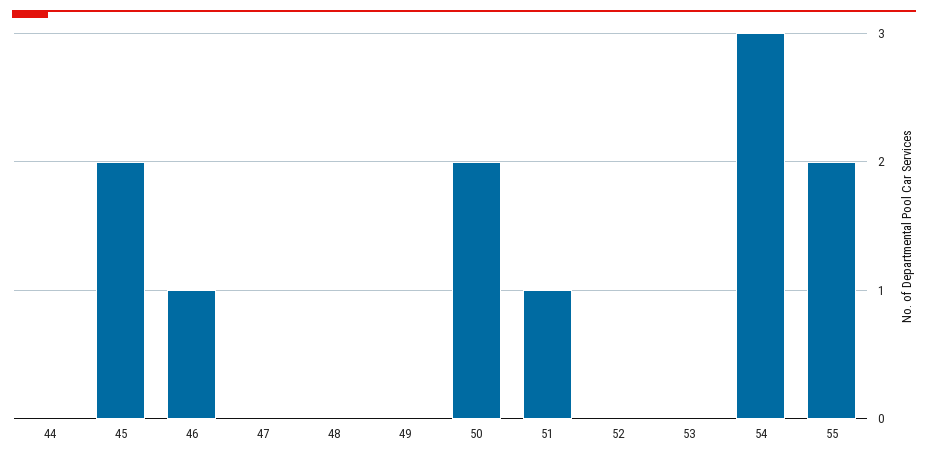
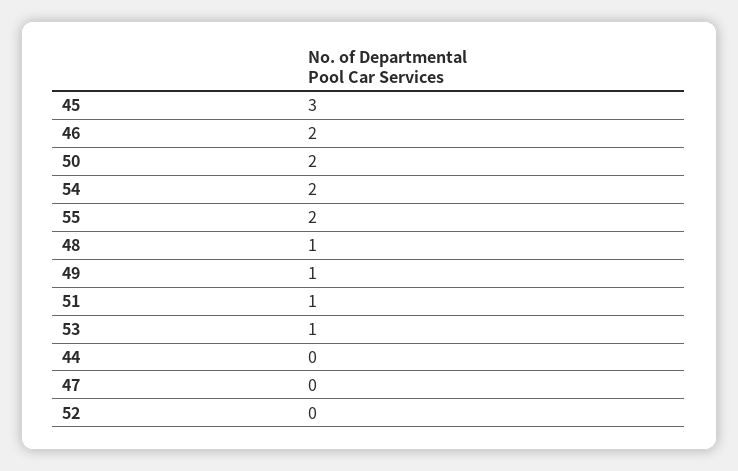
45: 2 -> 3
46: 1 -> 2
48: 0 -> 1
49: 0 -> 1
53: 0 -> 1
54: 3 -> 2

